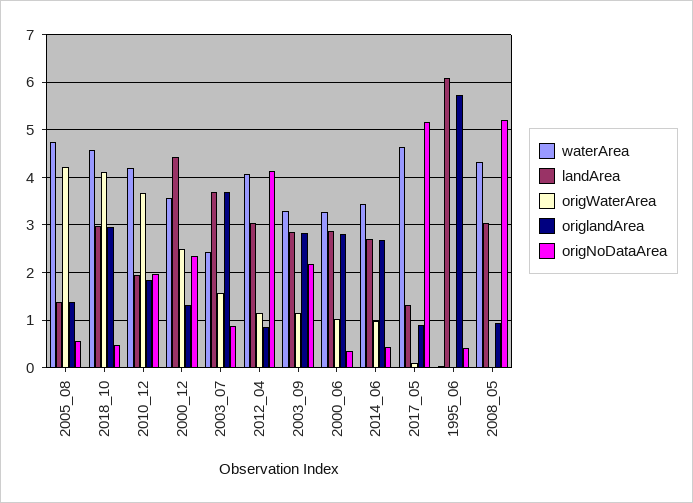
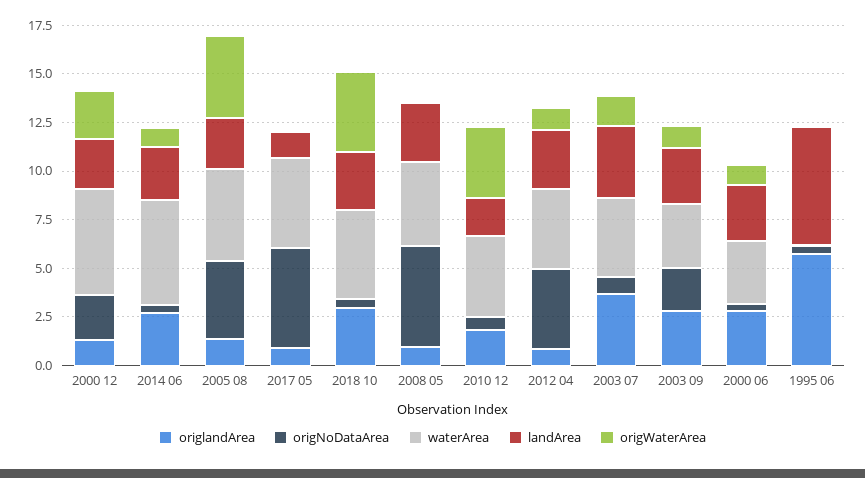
landArea, 2005_08: 1.4 -> 2.5
origNoDataArea, 2005_08: 0.6 -> 4
origNoDataArea, 2010_12: 2 -> 0.5
waterArea, 2000_12: 3.6 -> 5.5
landArea, 2000_12: 4.4 -> 2.5
waterArea, 2003_07: 2.4 -> 4
waterArea, 2014_06: 3.4 -> 5.5

